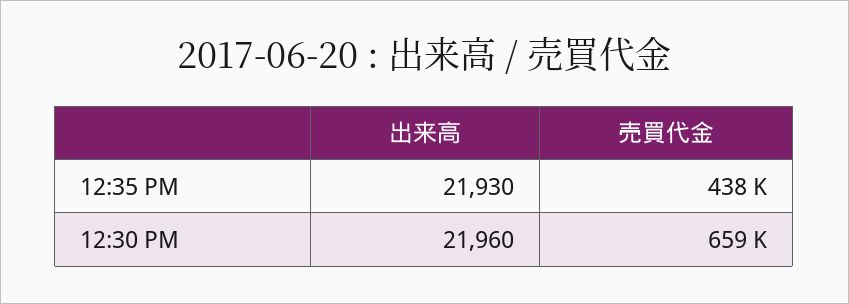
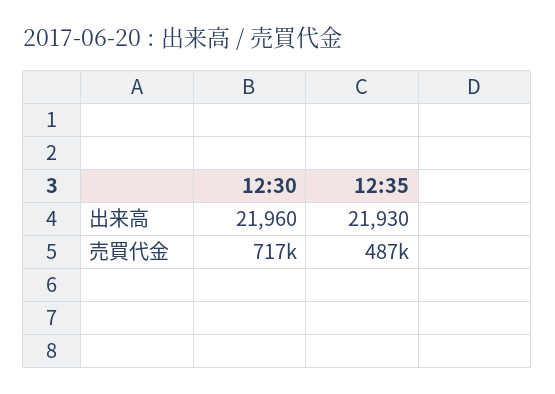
売買代金, 12:35 PM: 438000 -> 487000
売買代金, 12:30 PM: 659000 -> 717000

